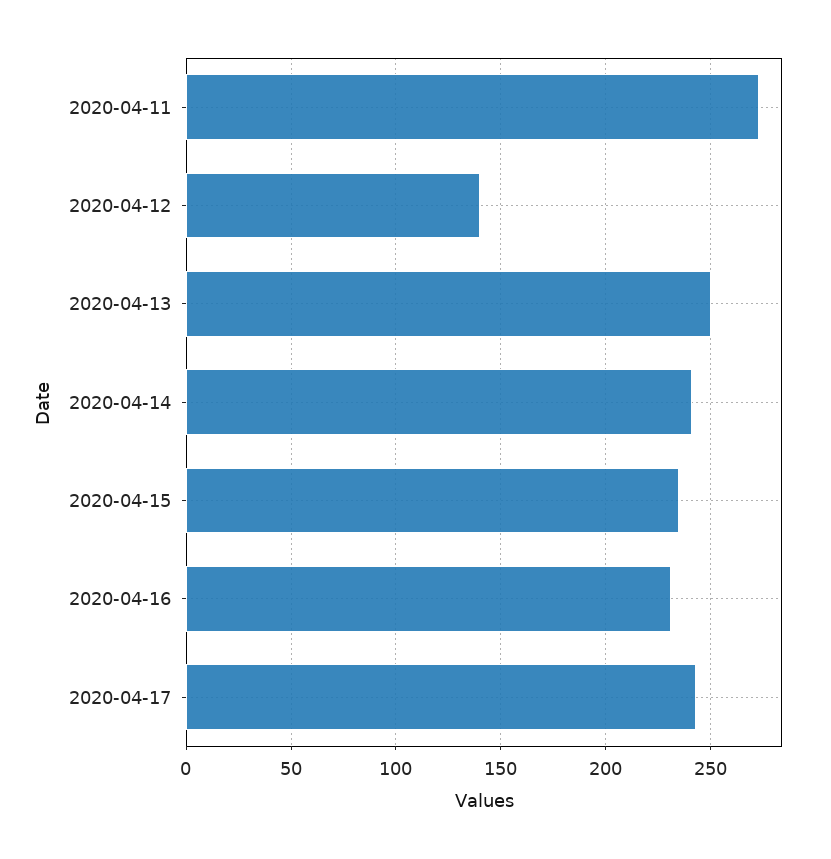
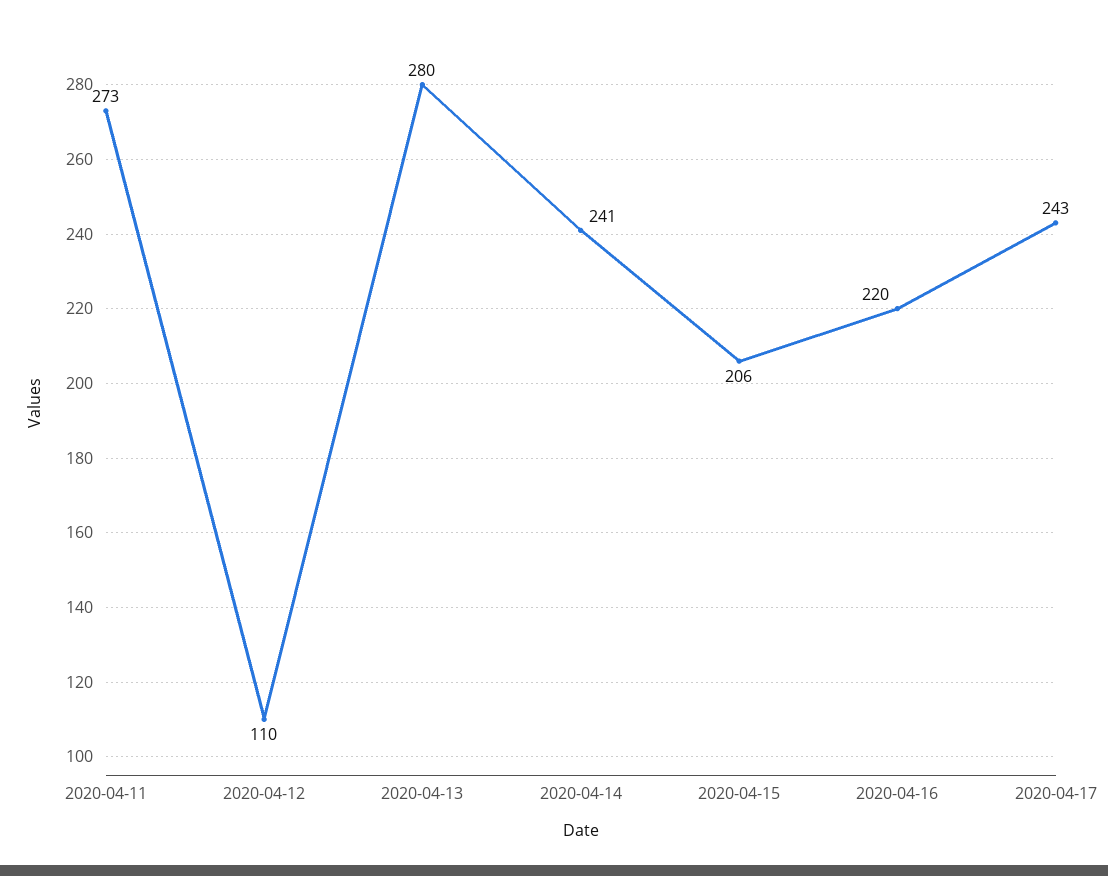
2020-04-12: 140 -> 110
2020-04-13: 250 -> 280
2020-04-15: 235 -> 206
2020-04-16: 230 -> 220

